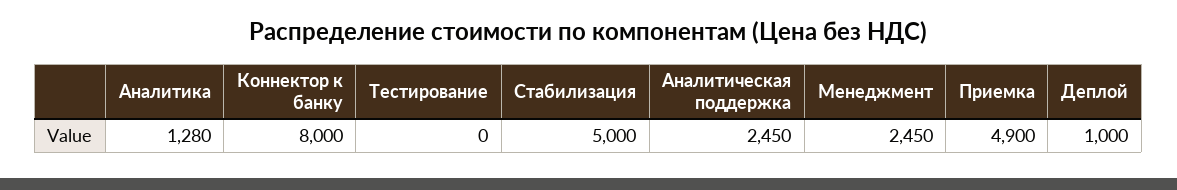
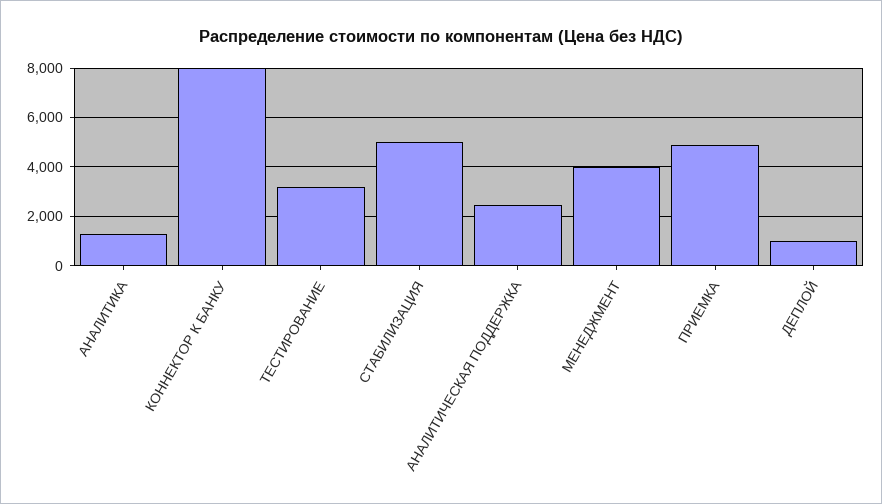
Тестирование: 0 -> 3250
Менеджмент: 2450 -> 4000

